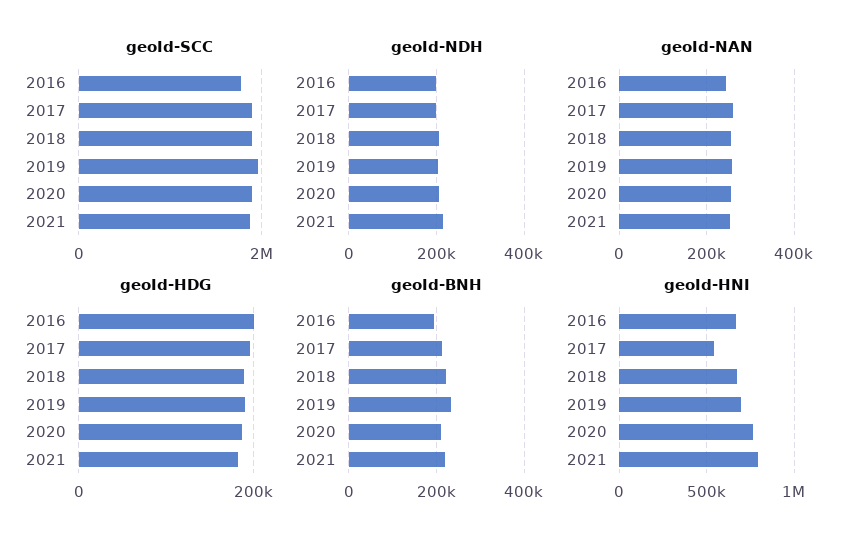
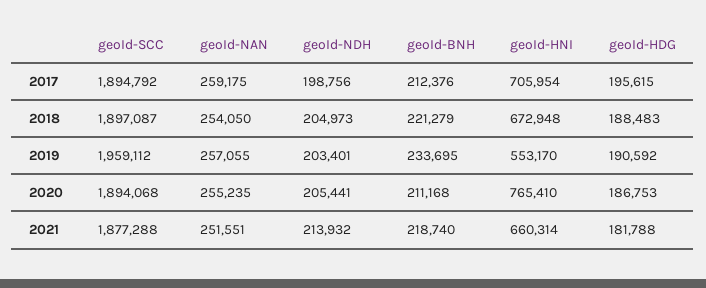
geoId-SCC, 2016: 1800000 -> none
geoId-NDH, 2016: 200000 -> none
geoId-NAN, 2016: 240000 -> none
geoId-HDG, 2016: 200000 -> none
geoId-BNH, 2016: 200000 -> none
geoId-HNI, 2016: 650000 -> none
geoId-HNI, 2017: 550000 -> 705954
geoId-HNI, 2019: 700000 -> 553170
geoId-HNI, 2021: 800000 -> 660314

